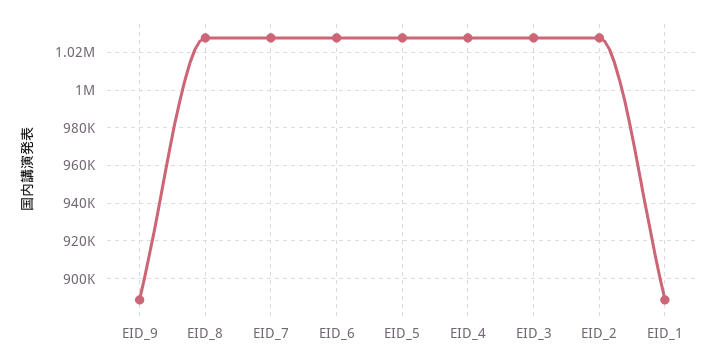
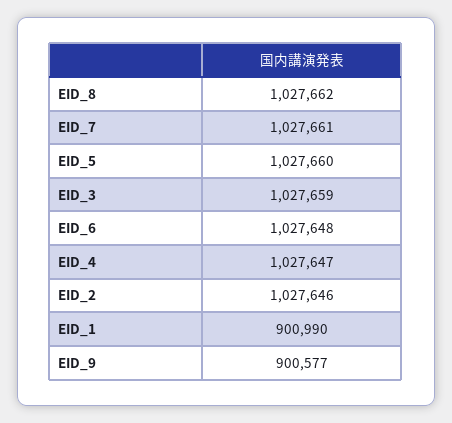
EID_9: 890000 -> 900577
EID_1: 890000 -> 900990

